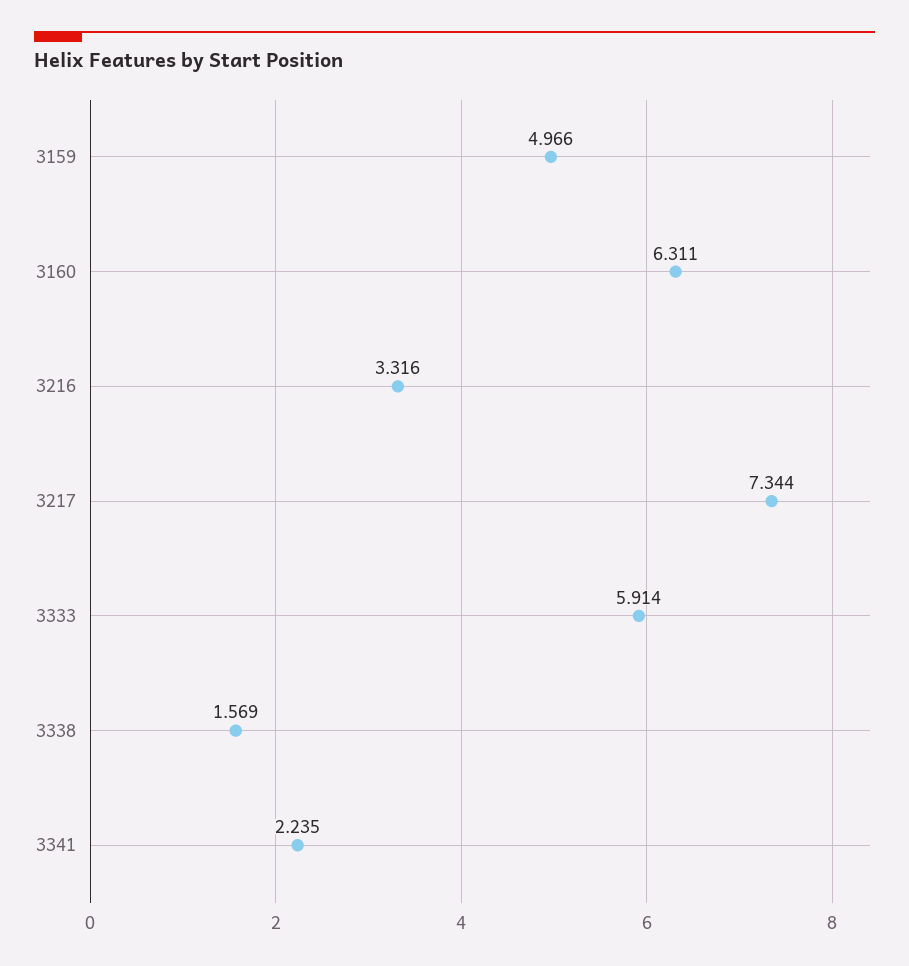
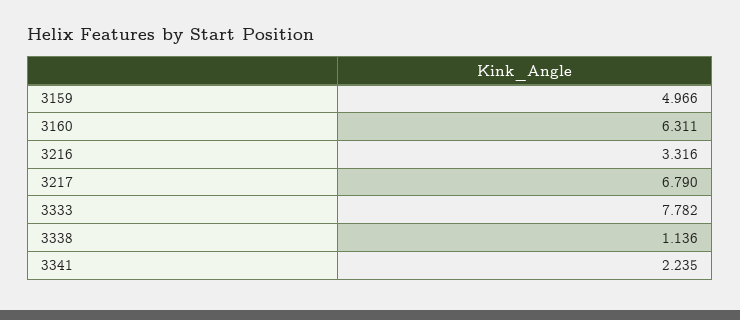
3217: 7.344 -> 6.79
3333: 5.914 -> 7.782
3338: 1.569 -> 1.136

